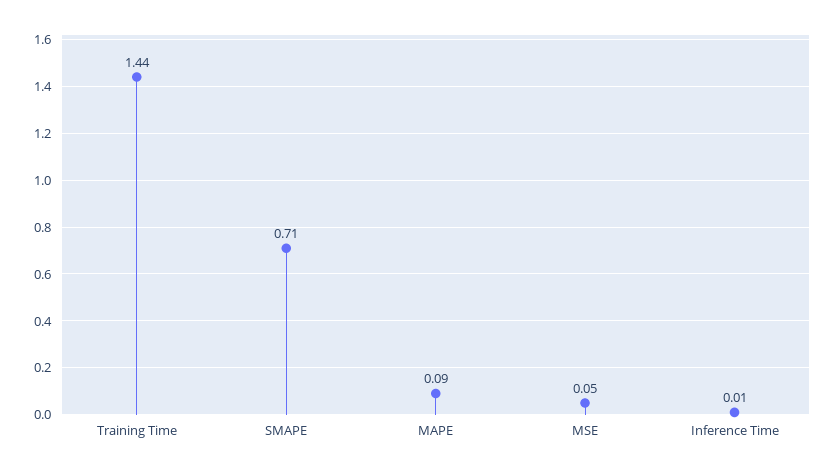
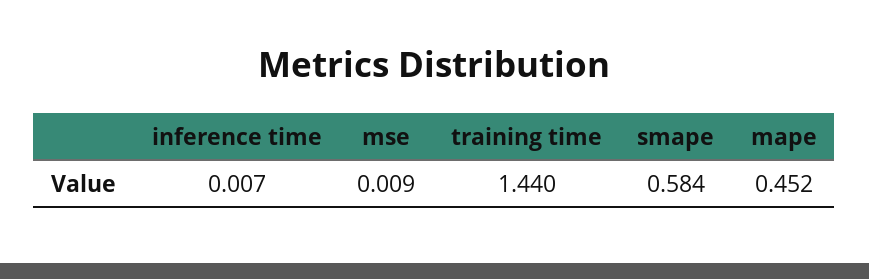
SMAPE: 0.71 -> 0.584
MAPE: 0.09 -> 0.452
MSE: 0.05 -> 0.009

